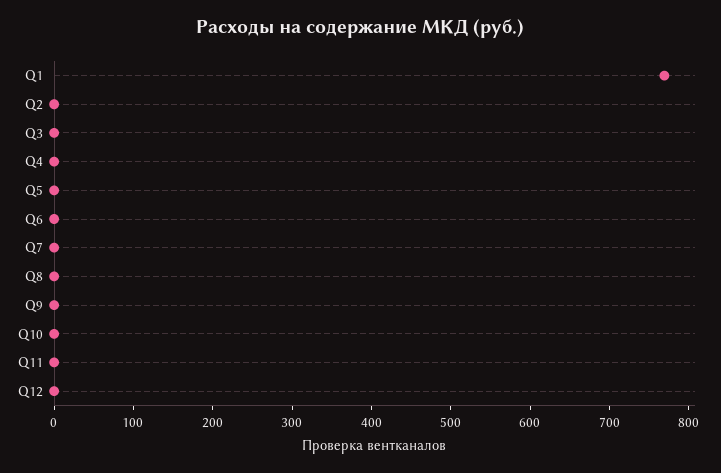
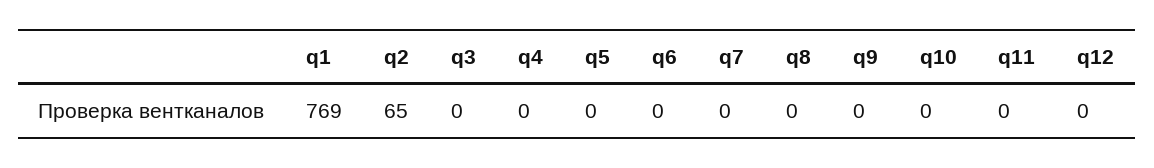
Q2: 0 -> 65

